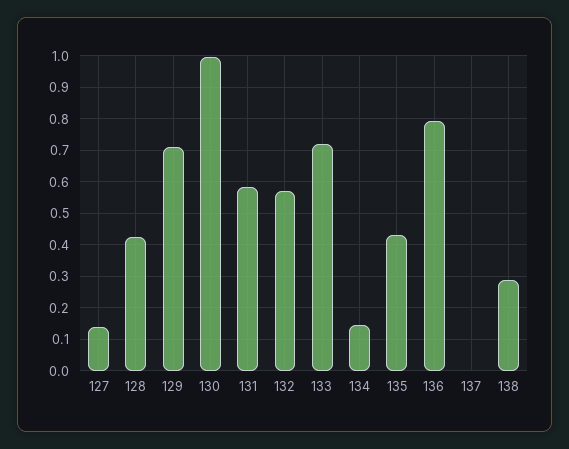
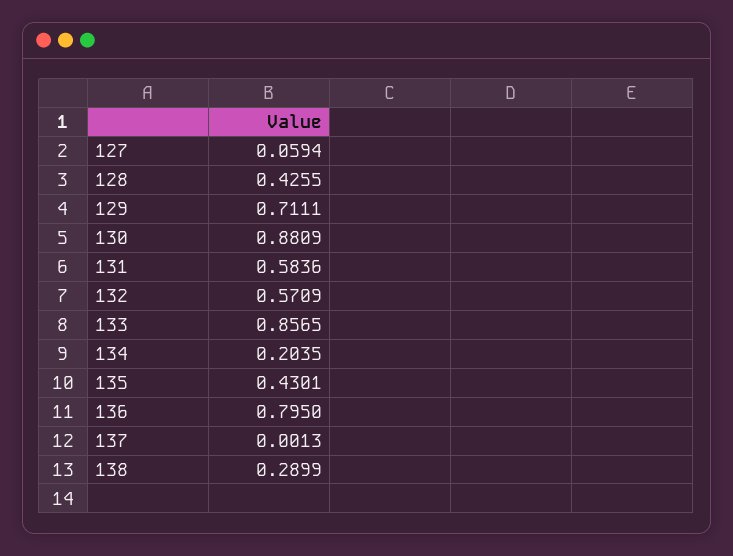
127: 0.14 -> 0.0594
130: 1 -> 0.8809
133: 0.72 -> 0.8565
134: 0.14 -> 0.2035

